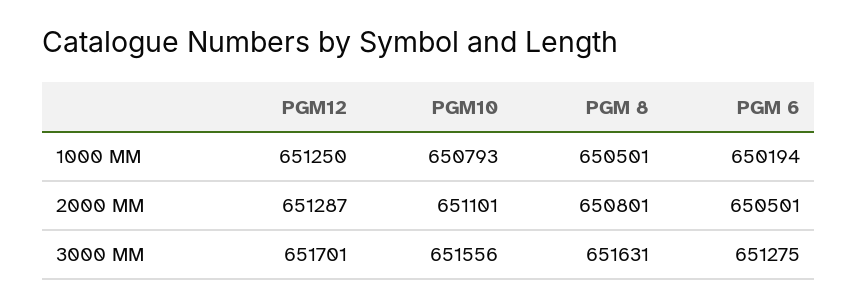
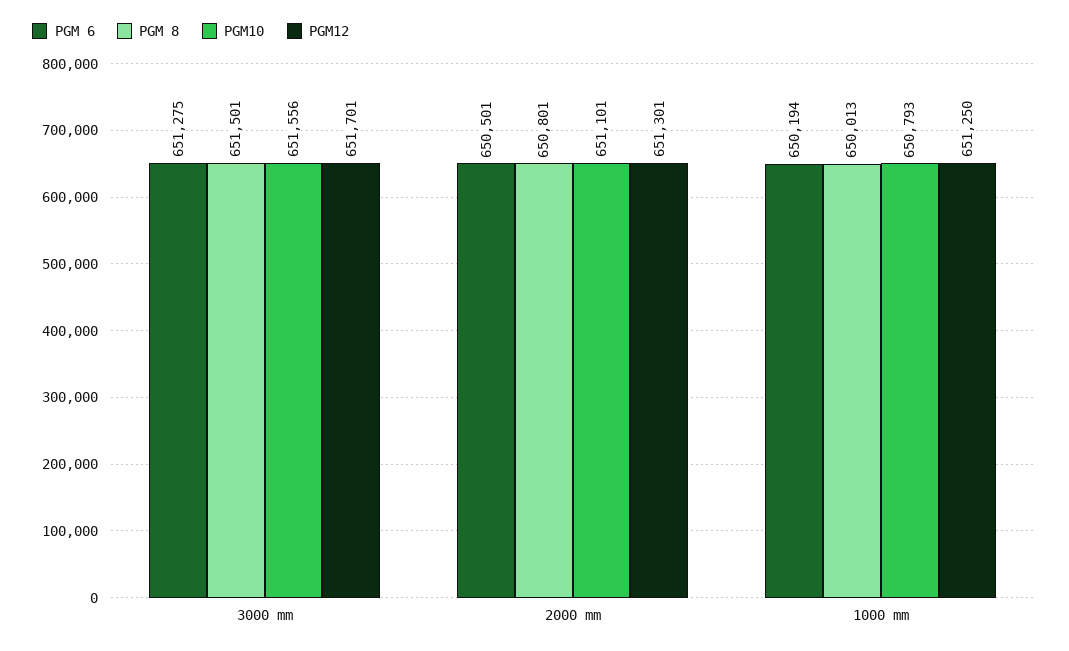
PGM 8, 1000 MM: 650501 -> 650013
PGM12, 2000 MM: 651287 -> 651301
PGM 8, 3000 MM: 651631 -> 651501

